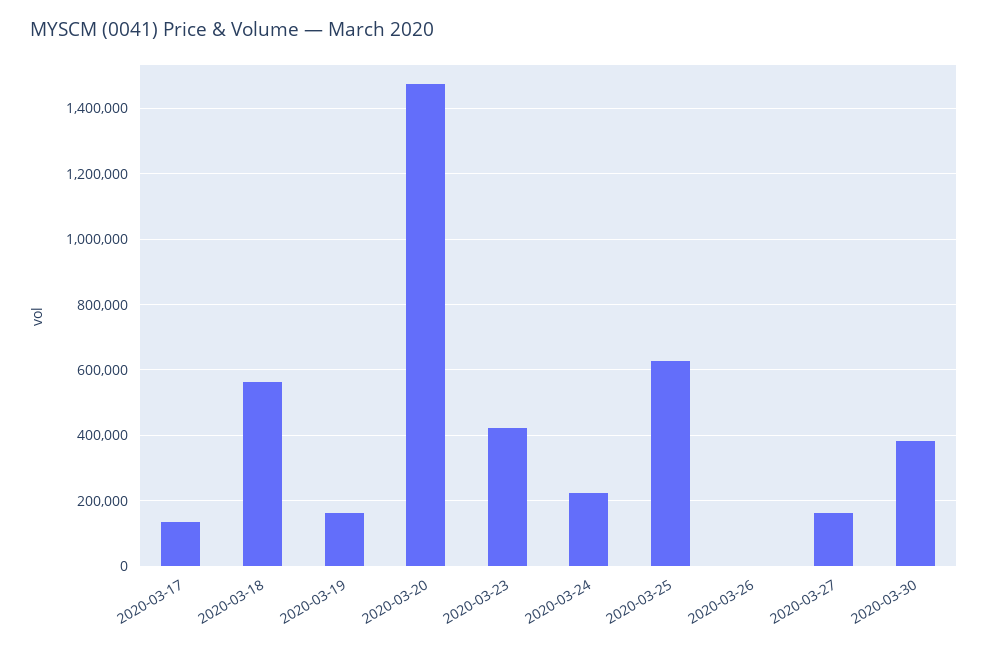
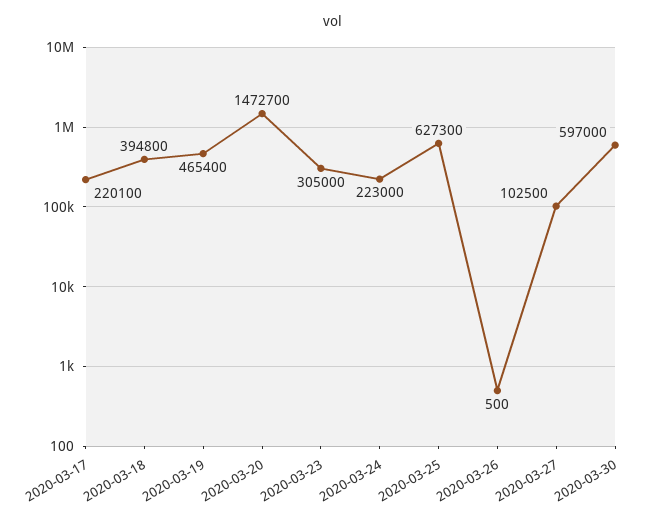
2020-03-17: 140000 -> 220100
2020-03-18: 560000 -> 394800
2020-03-19: 160000 -> 465400
2020-03-23: 420000 -> 305000
2020-03-27: 160000 -> 102500
2020-03-30: 380000 -> 597000

